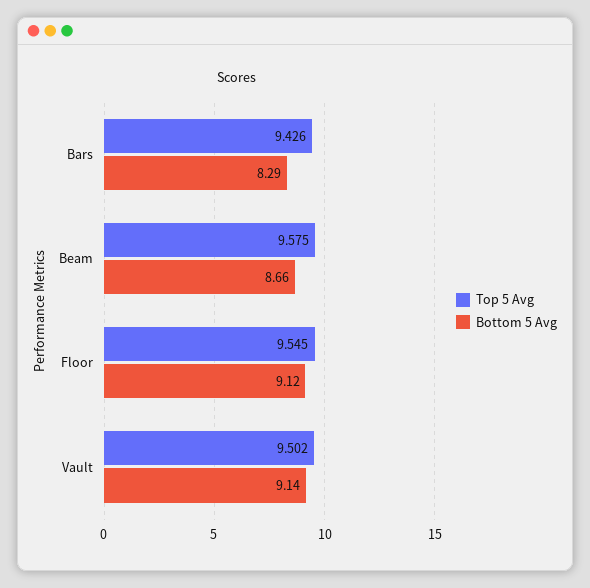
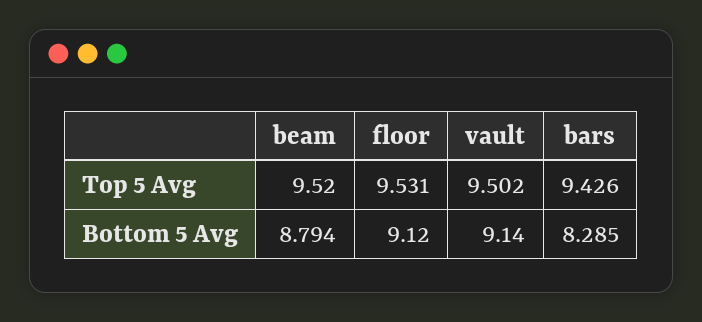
Top 5 Avg, Beam: 9.575 -> 9.52
Bottom 5 Avg, Beam: 8.66 -> 8.794
Top 5 Avg, Floor: 9.545 -> 9.531

